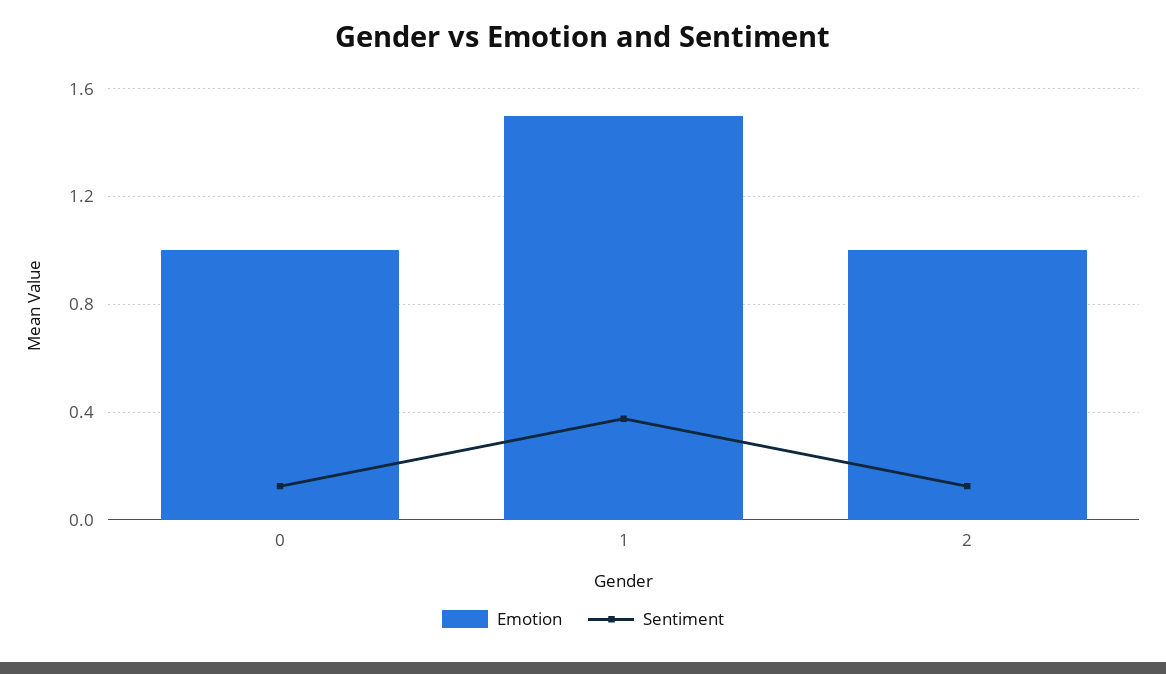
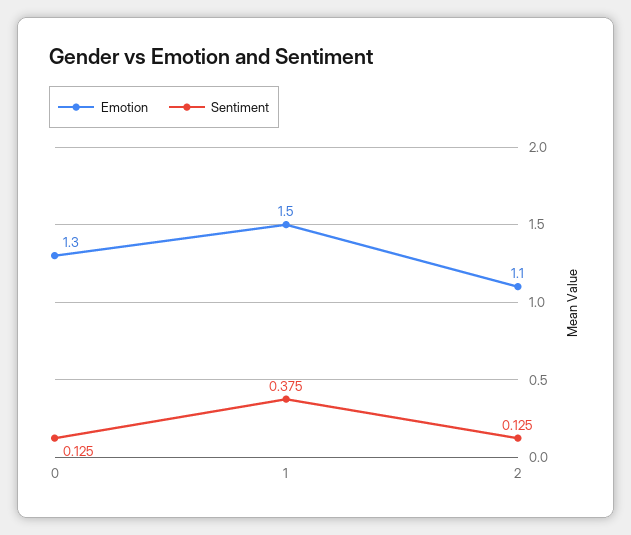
Emotion, 0: 1 -> 1.3
Emotion, 2: 1 -> 1.1

